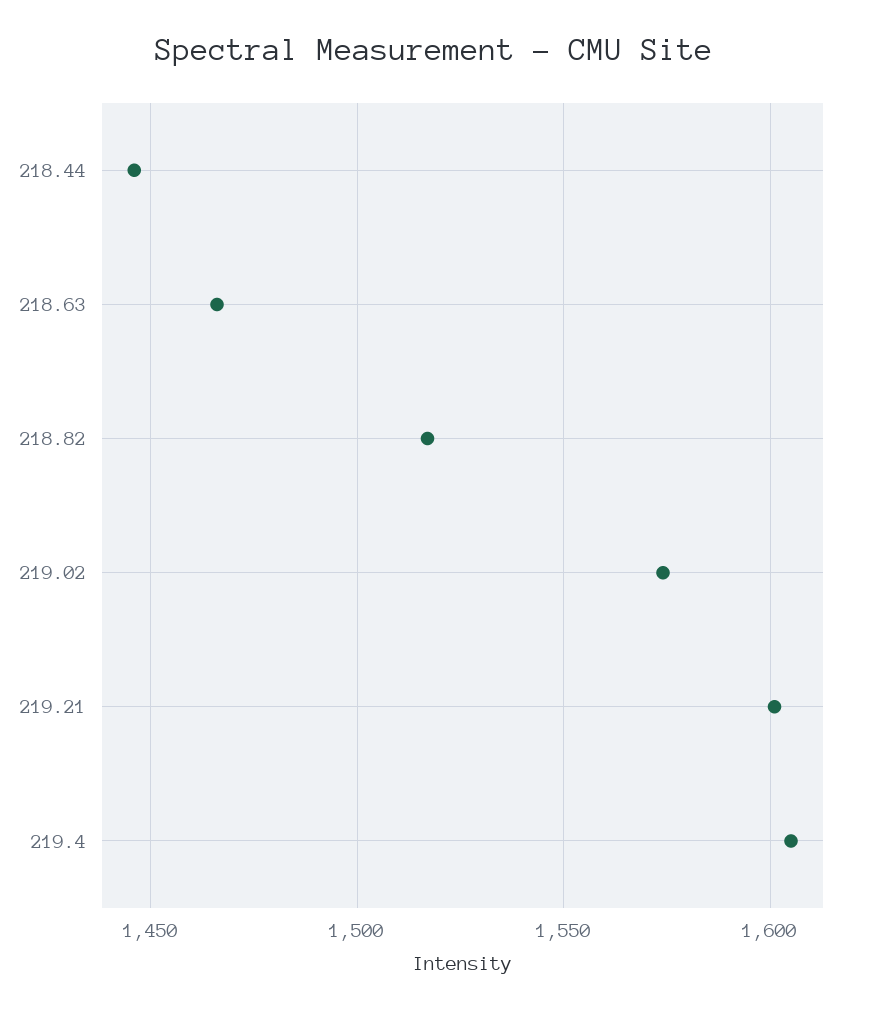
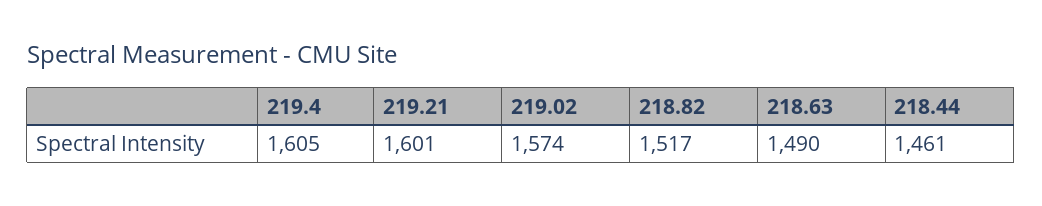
218.44: 1445 -> 1461
218.63: 1465 -> 1490

